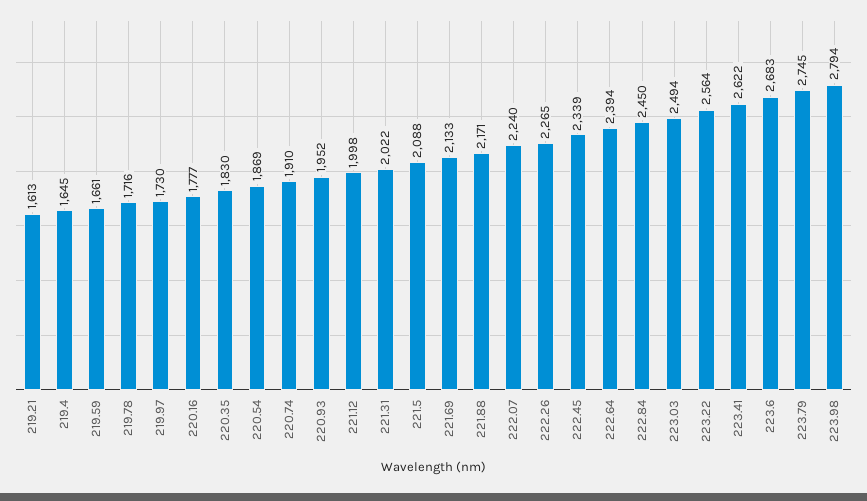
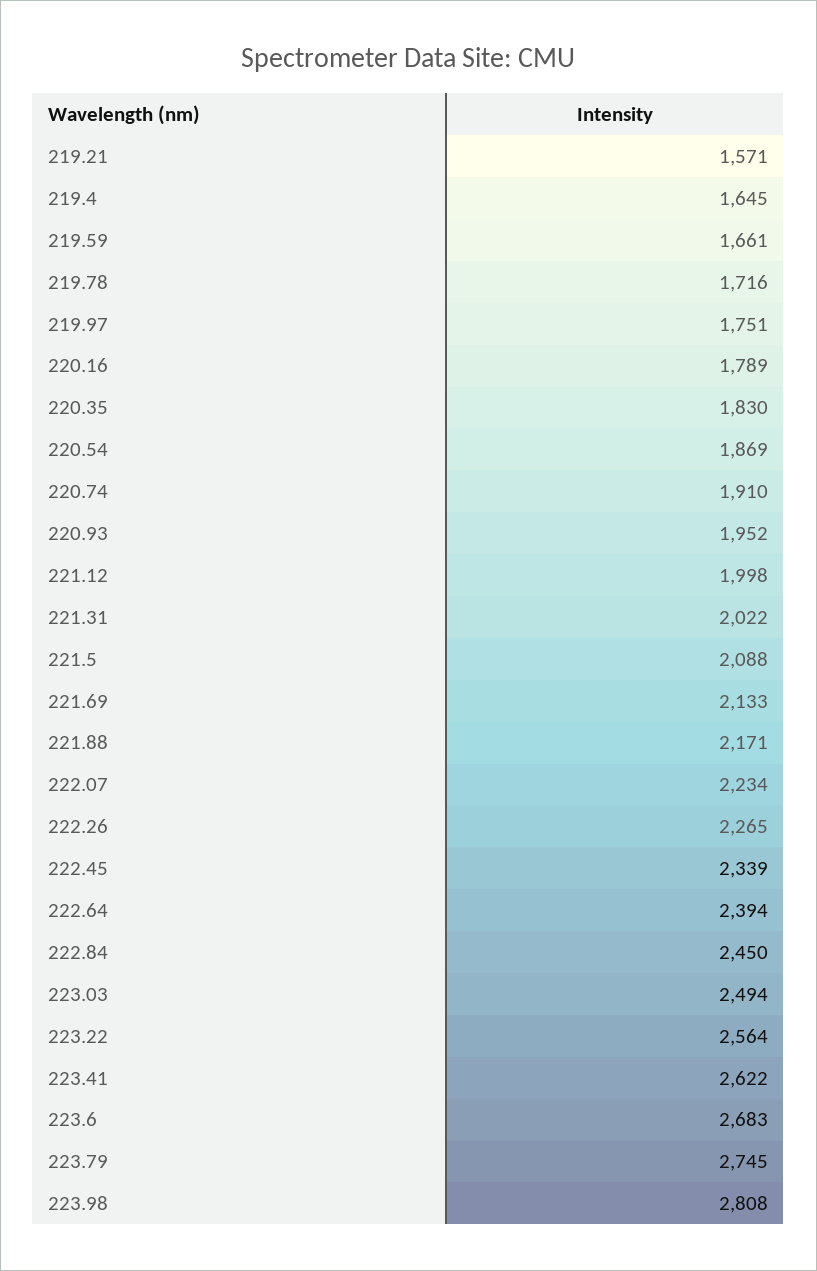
219.21: 1613 -> 1571
219.97: 1730 -> 1751
220.16: 1777 -> 1789
222.07: 2240 -> 2234
223.98: 2794 -> 2808

